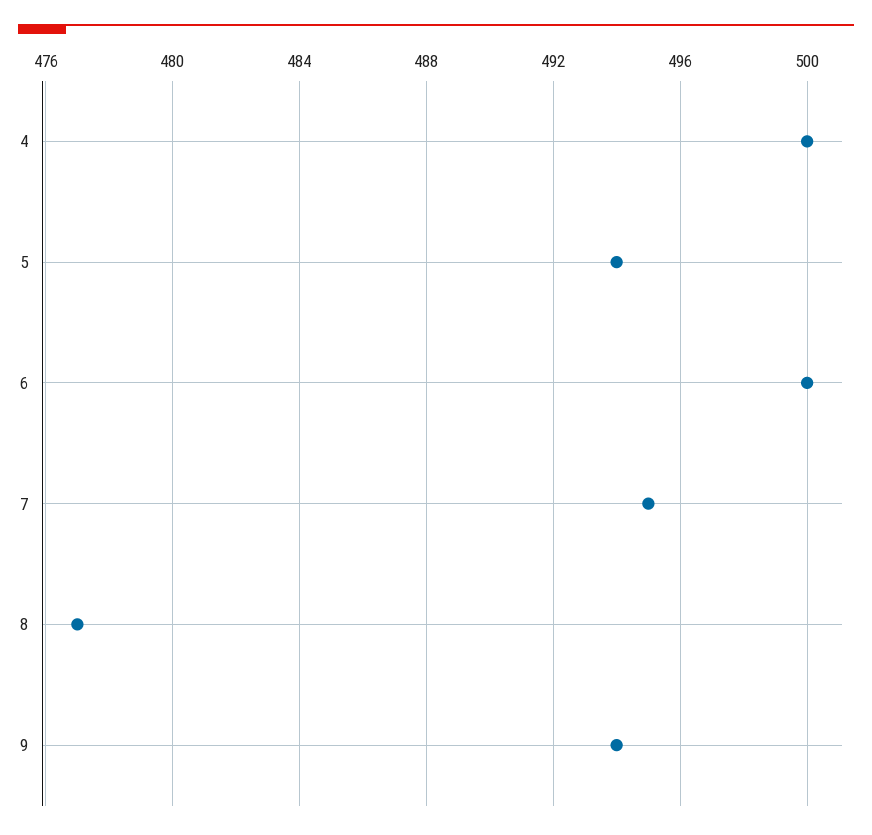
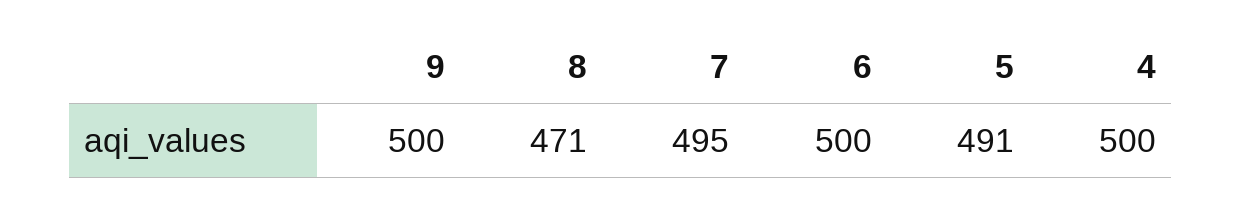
5: 494 -> 491
8: 477 -> 471
9: 494 -> 500

